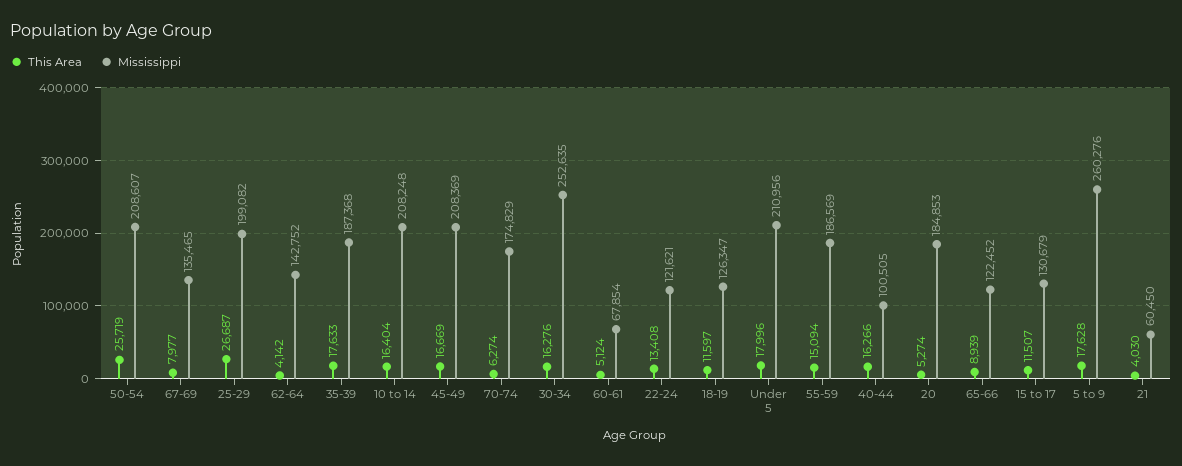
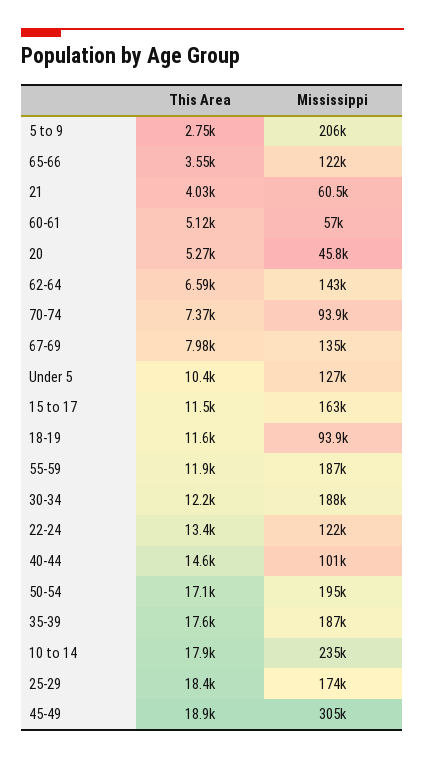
This Area, 50-54: 25719 -> 17100
Mississippi, 50-54: 208607 -> 195000
This Area, 25-29: 26687 -> 18400
Mississippi, 25-29: 199082 -> 174000
This Area, 62-64: 4142 -> 6590
This Area, 10 to 14: 16404 -> 17900
Mississippi, 10 to 14: 208248 -> 235000
This Area, 45-49: 16669 -> 18900
Mississippi, 45-49: 208369 -> 305000
This Area, 70-74: 6274 -> 7370
Mississippi, 70-74: 174829 -> 93900
This Area, 30-34: 16276 -> 12200
Mississippi, 30-34: 252635 -> 188000
Mississippi, 60-61: 67854 -> 57000
Mississippi, 18-19: 126347 -> 93900
This Area, Under 5: 17996 -> 10400
Mississippi, Under 5: 210956 -> 127000
This Area, 55-59: 15094 -> 11900
This Area, 40-44: 16266 -> 14600
Mississippi, 20: 184853 -> 45800
This Area, 65-66: 8939 -> 3550
Mississippi, 15 to 17: 130679 -> 163000
This Area, 5 to 9: 17628 -> 2750
Mississippi, 5 to 9: 260276 -> 206000

